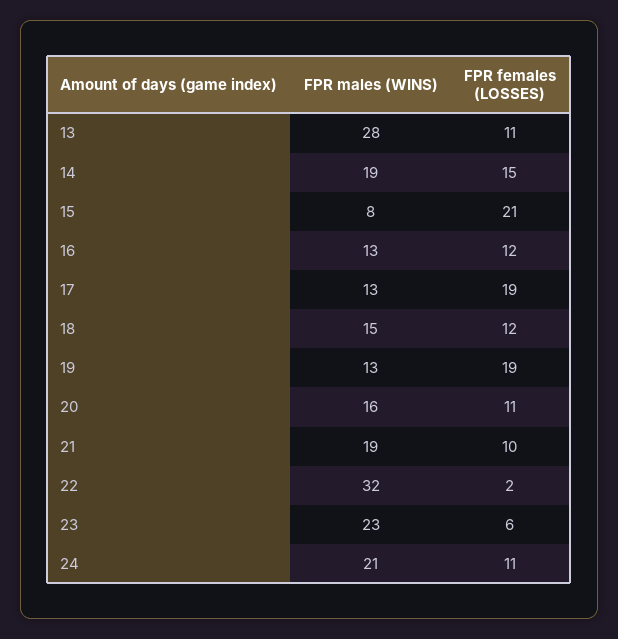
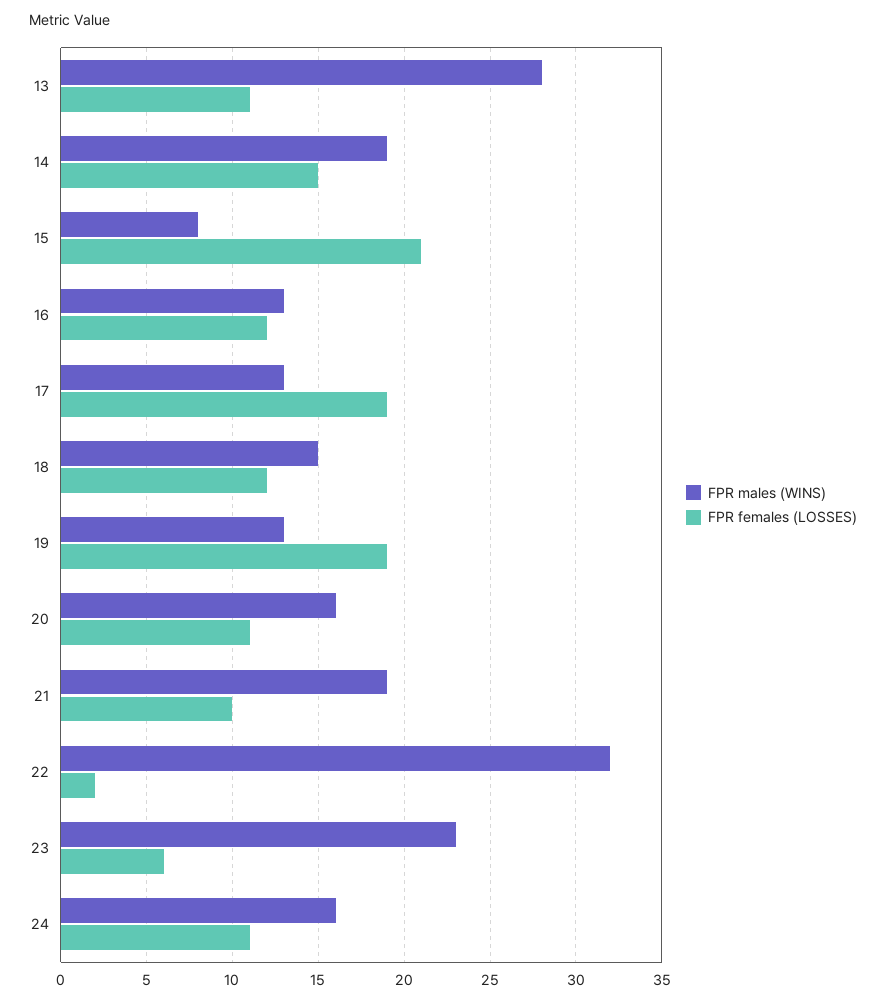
FPR males (WINS), 24: 21 -> 16

